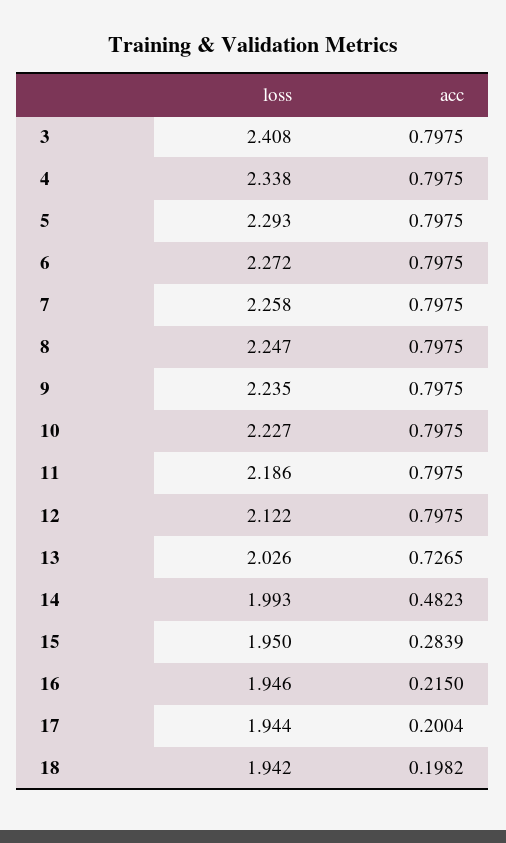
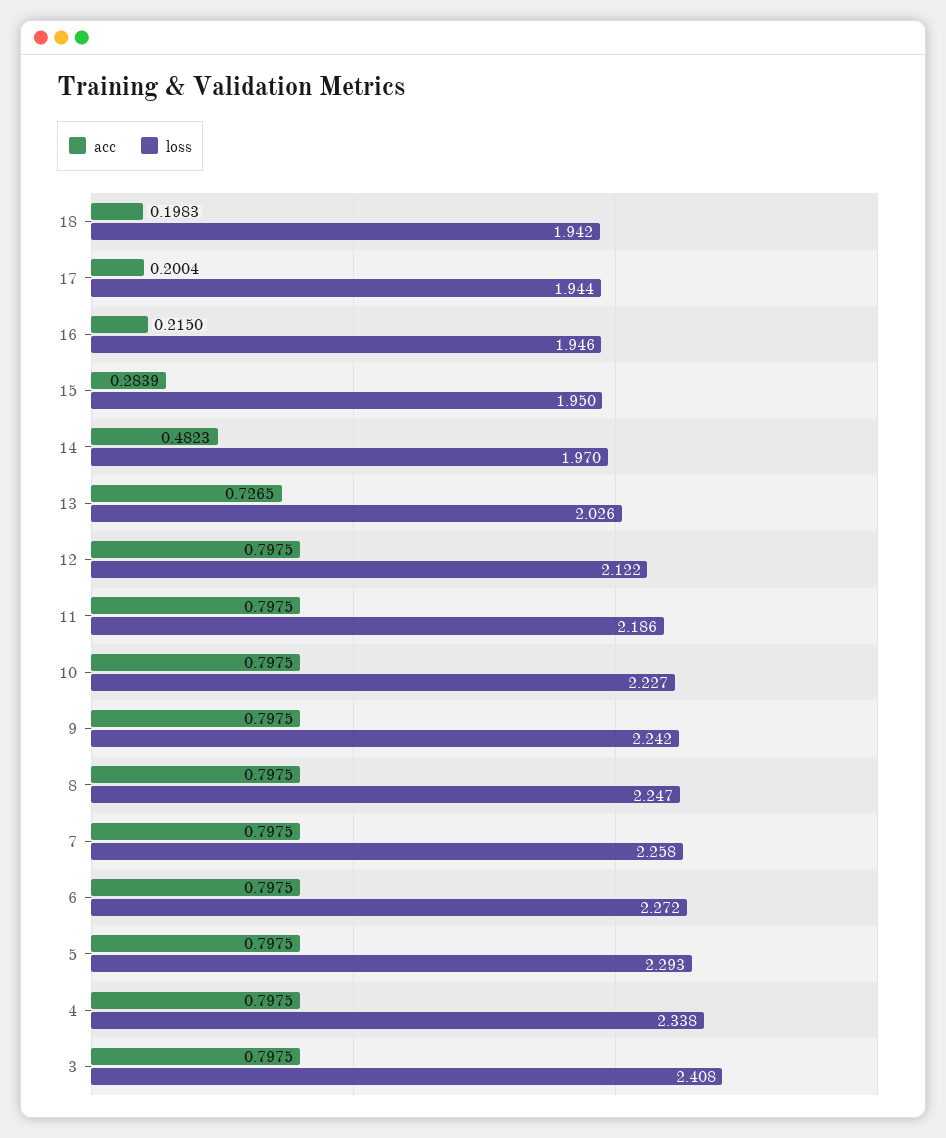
loss, 9: 2.235 -> 2.242
loss, 14: 1.993 -> 1.97
acc, 18: 0.1982 -> 0.1983

